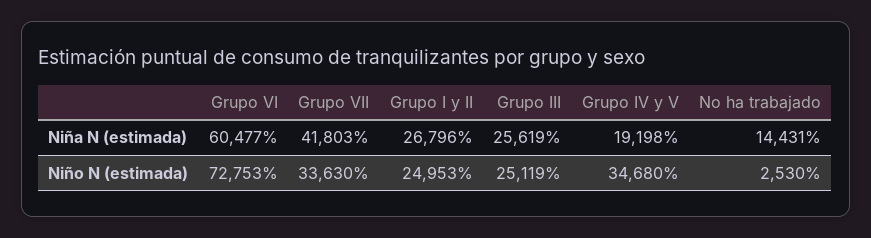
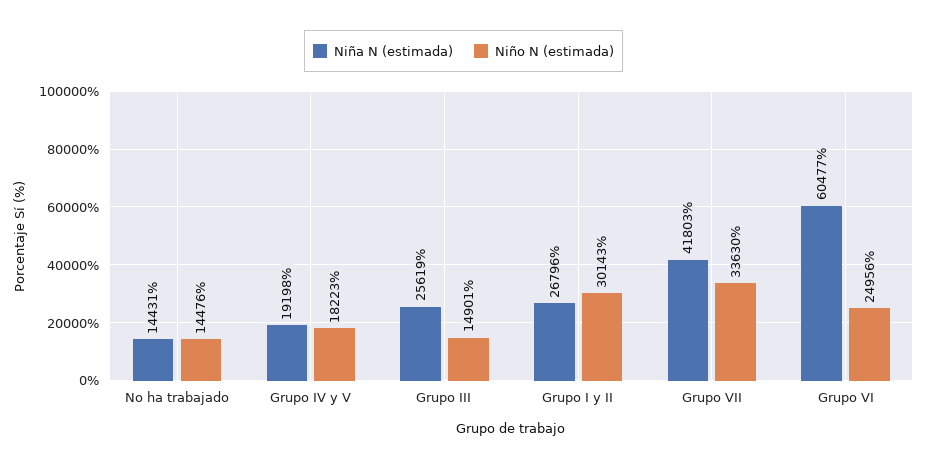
Niño N (estimada), Grupo VI: 72753 -> 24956
Niño N (estimada), Grupo I y II: 24953 -> 30143
Niño N (estimada), Grupo III: 25119 -> 14901
Niño N (estimada), Grupo IV y V: 34680 -> 18223
Niño N (estimada), No ha trabajado: 2530 -> 14476

